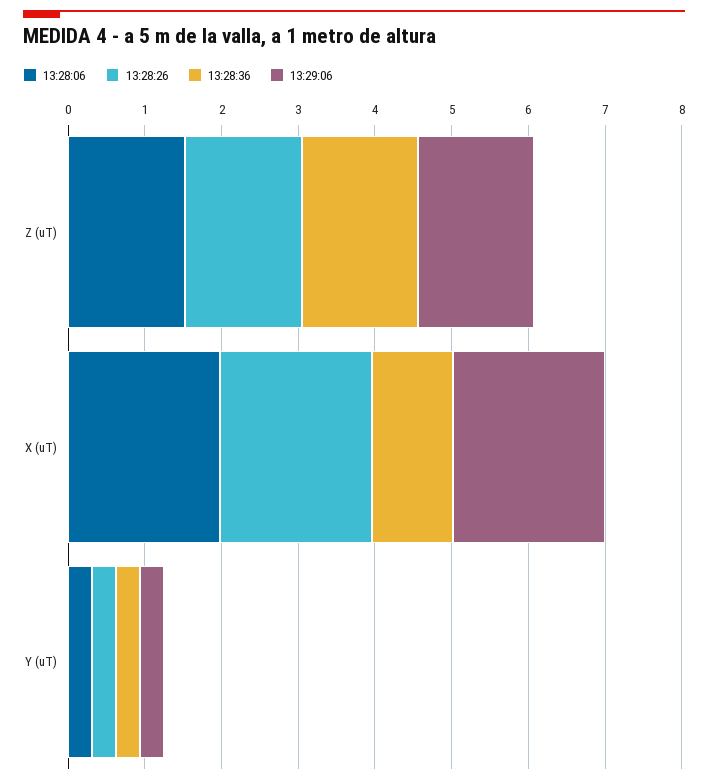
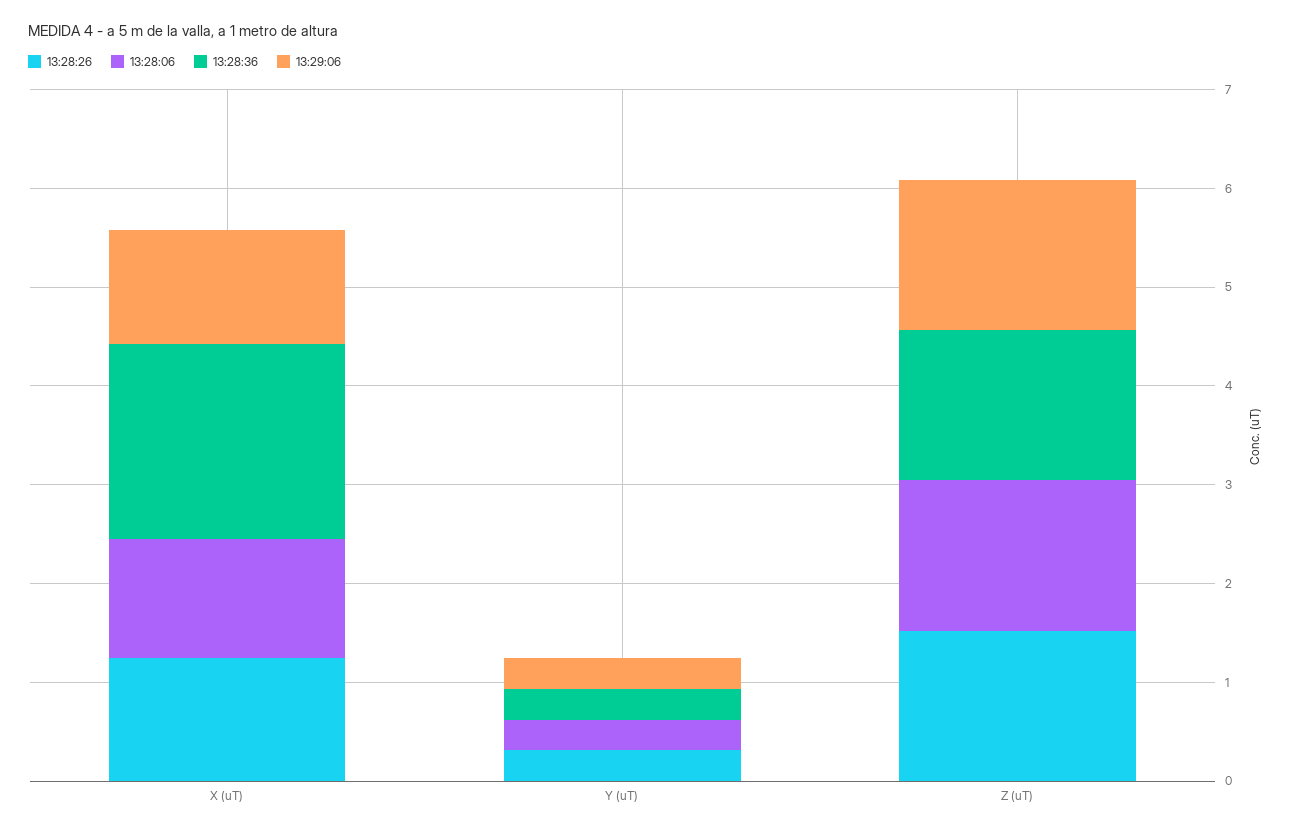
13:28:06, X (uT): 2 -> 1.2
13:28:26, X (uT): 2 -> 1.2
13:28:36, X (uT): 1 -> 2
13:29:06, X (uT): 2 -> 1.2

